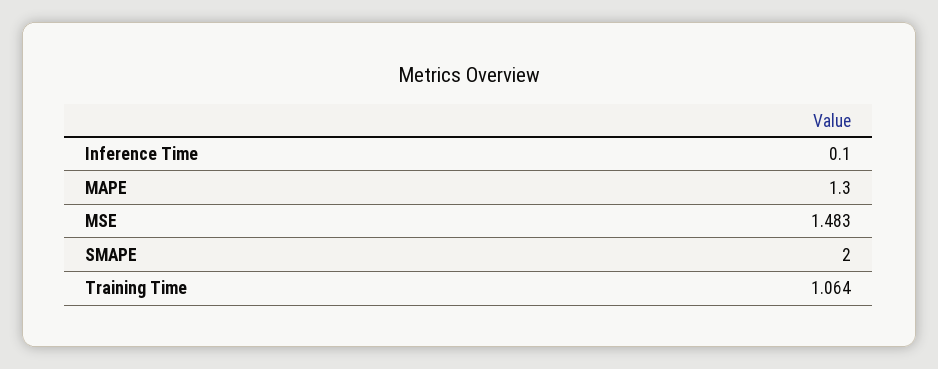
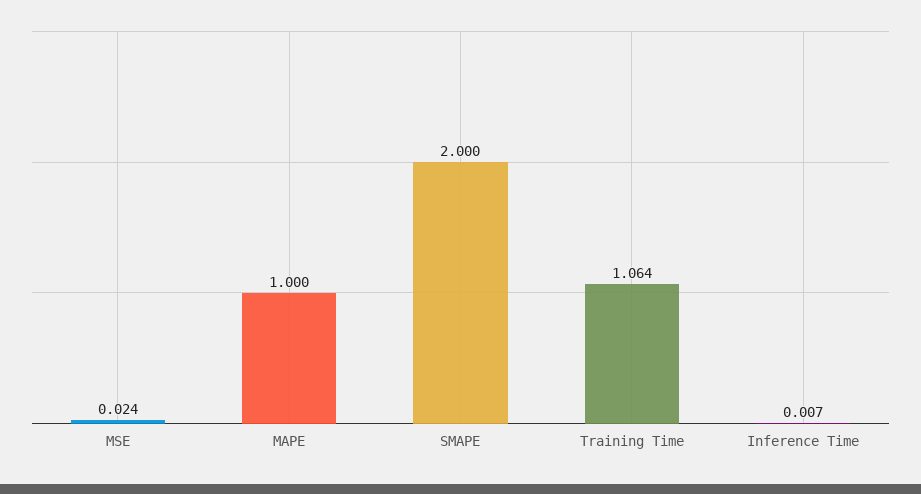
Inference Time: 0.1 -> 0.007
MAPE: 1.3 -> 1
MSE: 1.483 -> 0.024

